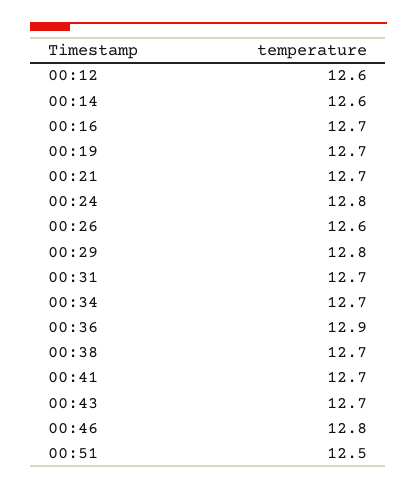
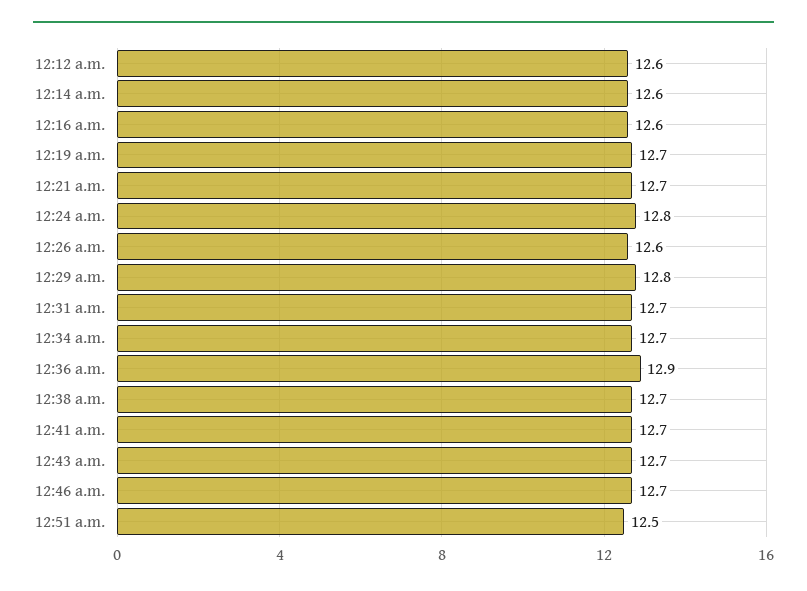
00:16: 12.7 -> 12.6
00:46: 12.8 -> 12.7

